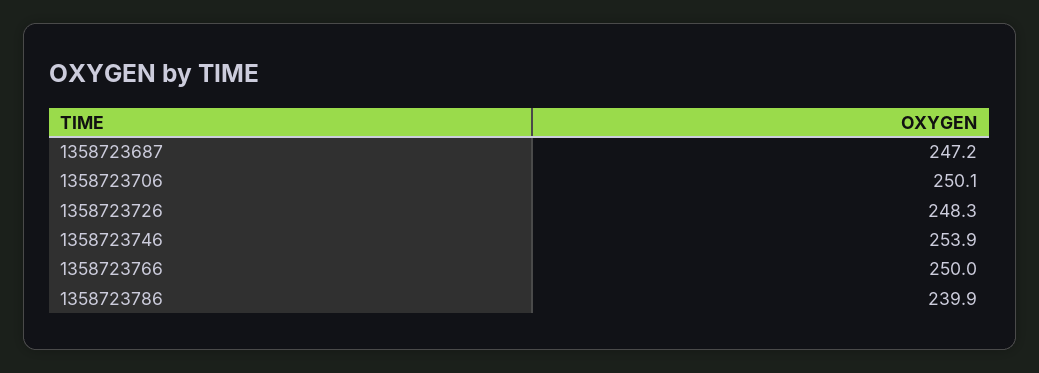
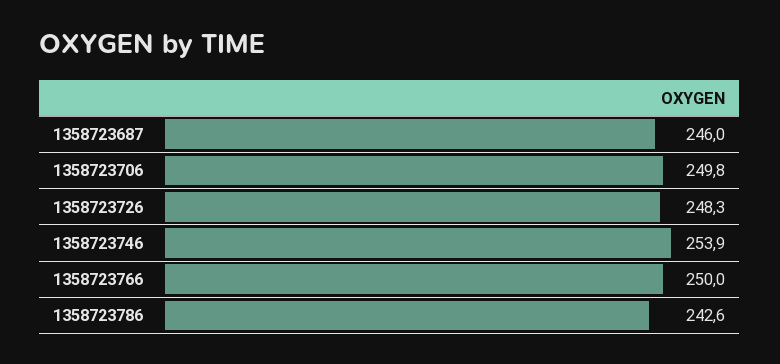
1358723687: 247.2 -> 246
1358723706: 250.1 -> 249.8
1358723786: 239.9 -> 242.6

